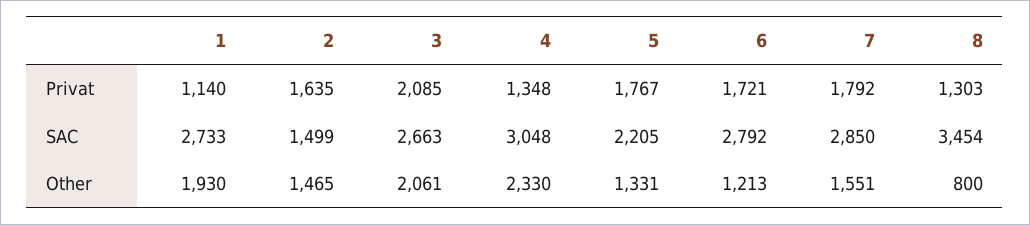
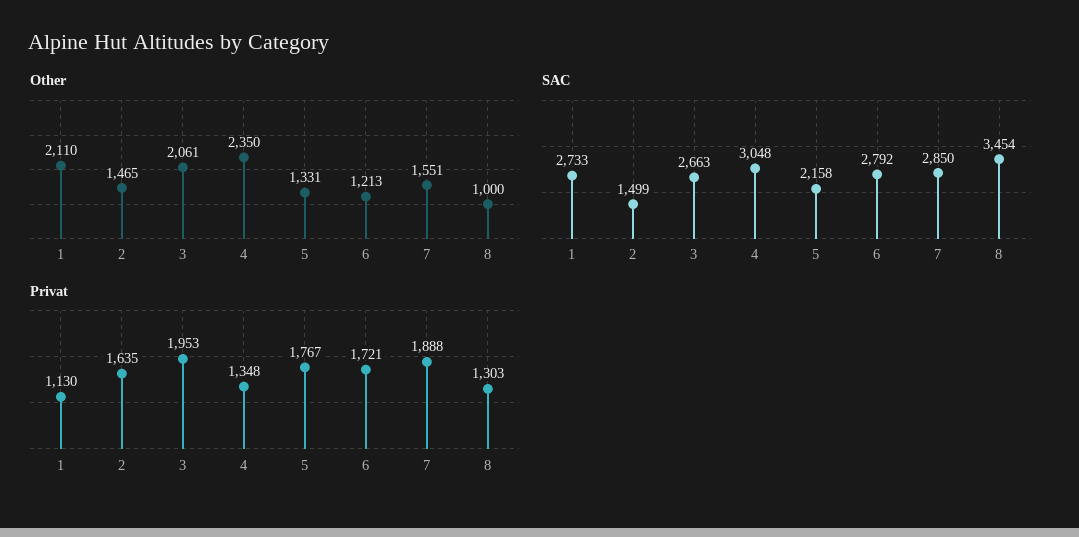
Privat, 1: 1140 -> 1130
Privat, 3: 2085 -> 1953
Privat, 7: 1792 -> 1888
SAC, 5: 2205 -> 2158
Other, 1: 1930 -> 2110
Other, 4: 2330 -> 2350
Other, 8: 800 -> 1000

